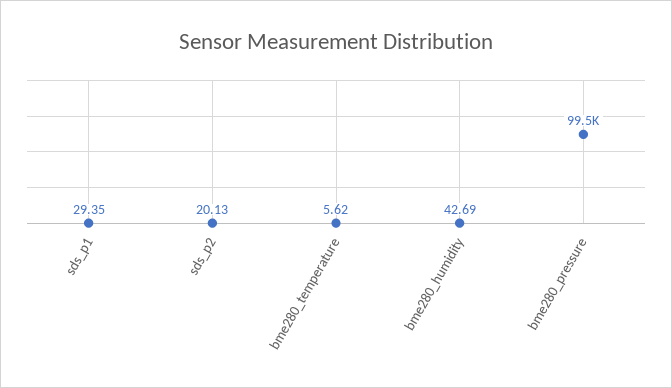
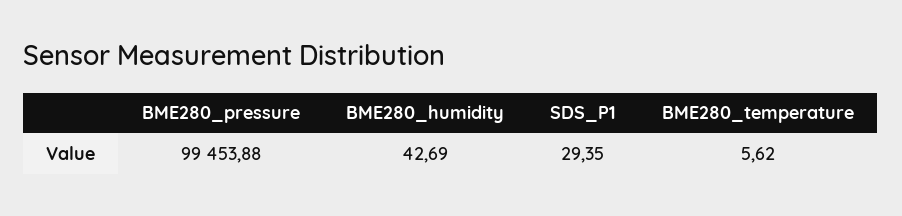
sds_p2: 20.13 -> none

